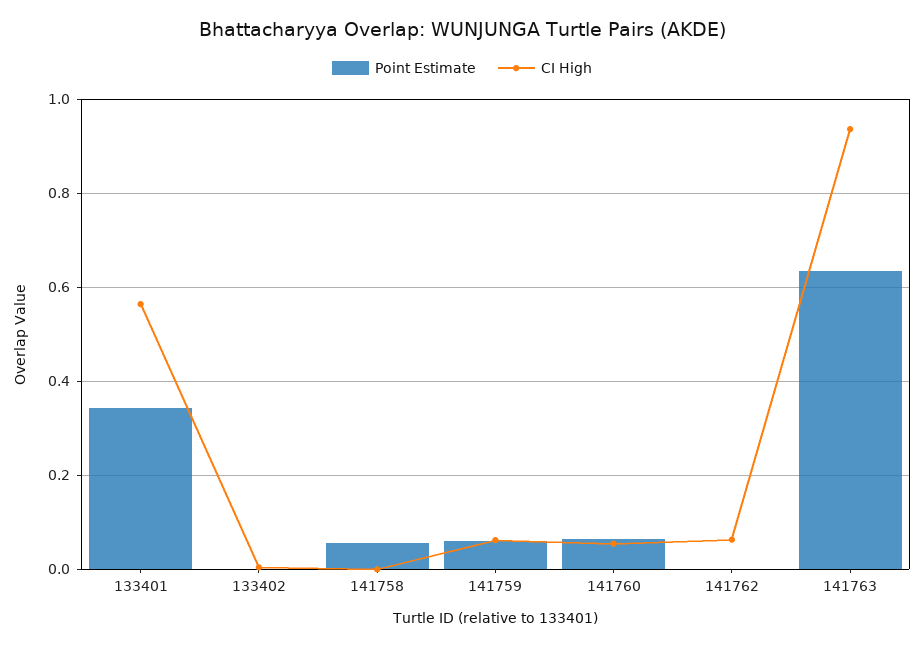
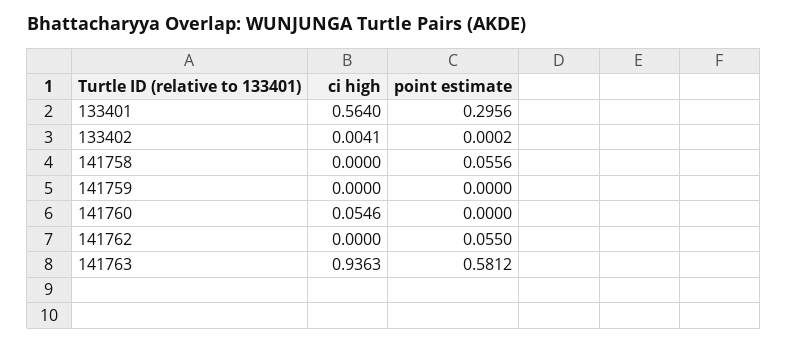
Point Estimate, 133401: 0.34 -> 0.2956
Point Estimate, 141759: 0.06 -> 0
CI High, 141759: 0.06 -> 0
Point Estimate, 141760: 0.06 -> 0
Point Estimate, 141762: 0 -> 0.055
CI High, 141762: 0.06 -> 0
Point Estimate, 141763: 0.64 -> 0.5812

